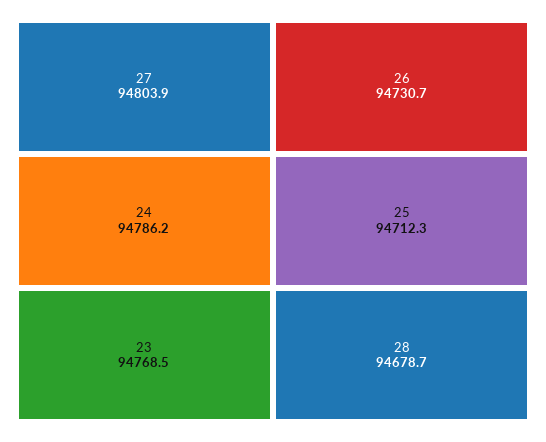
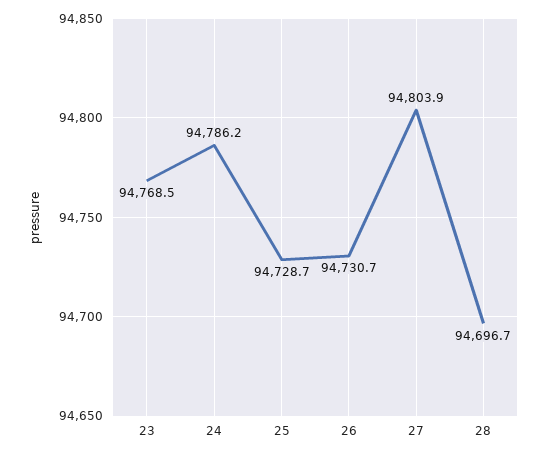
25: 94712.3 -> 94728.7
28: 94678.7 -> 94696.7

